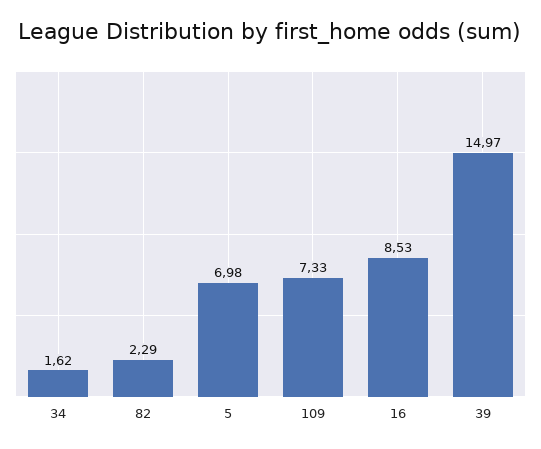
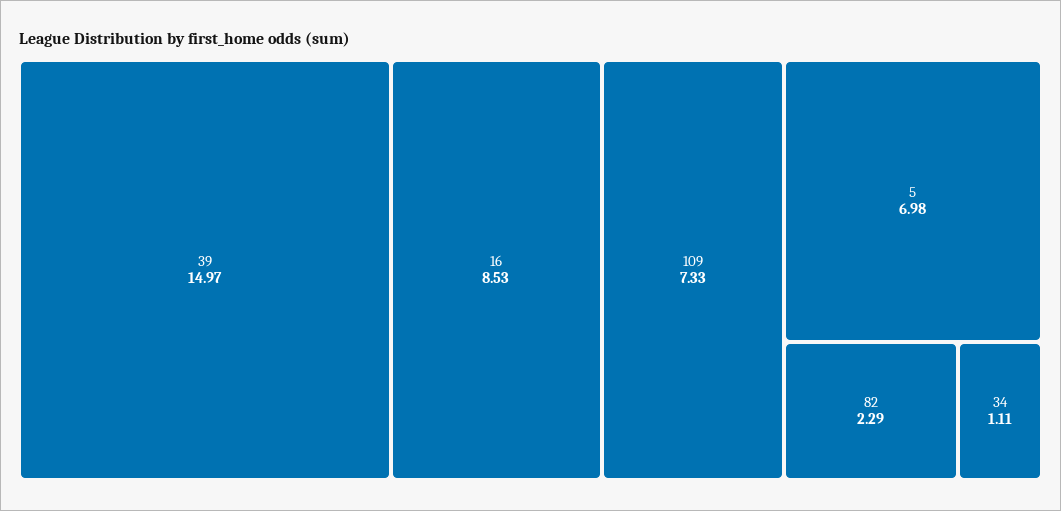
34: 1.62 -> 1.11

